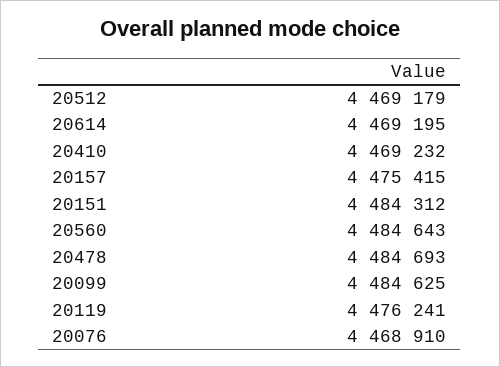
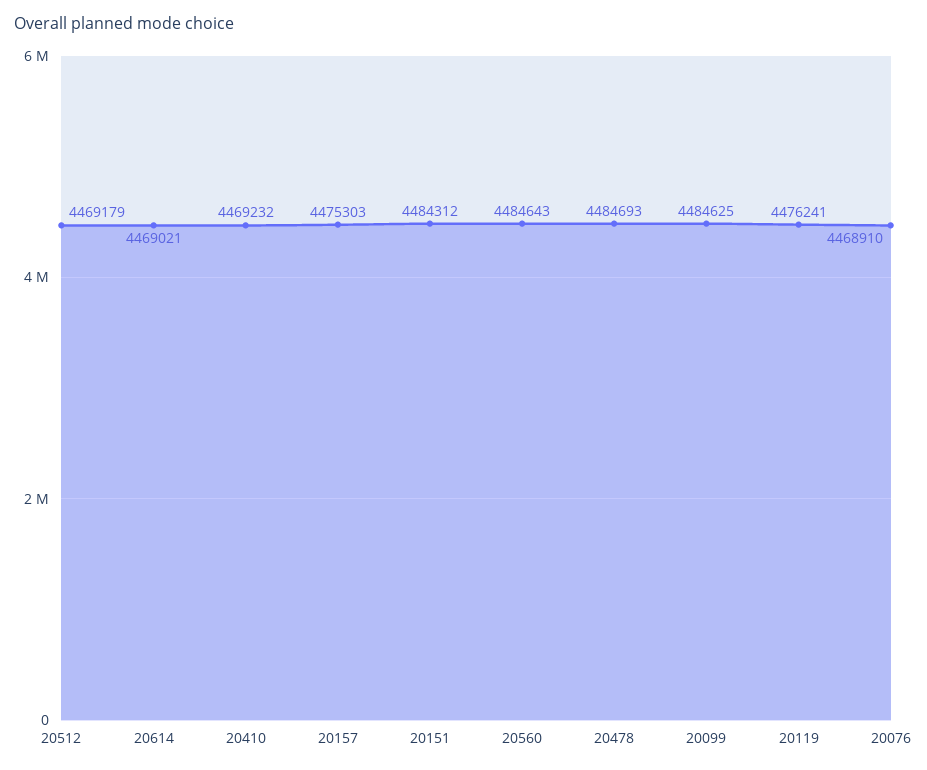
20614: 4469195 -> 4469021
20157: 4475415 -> 4475303

